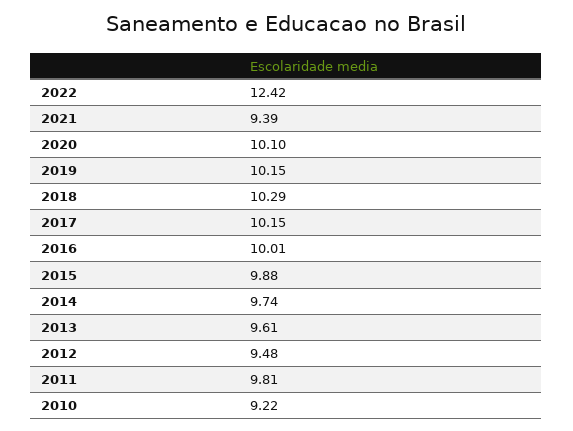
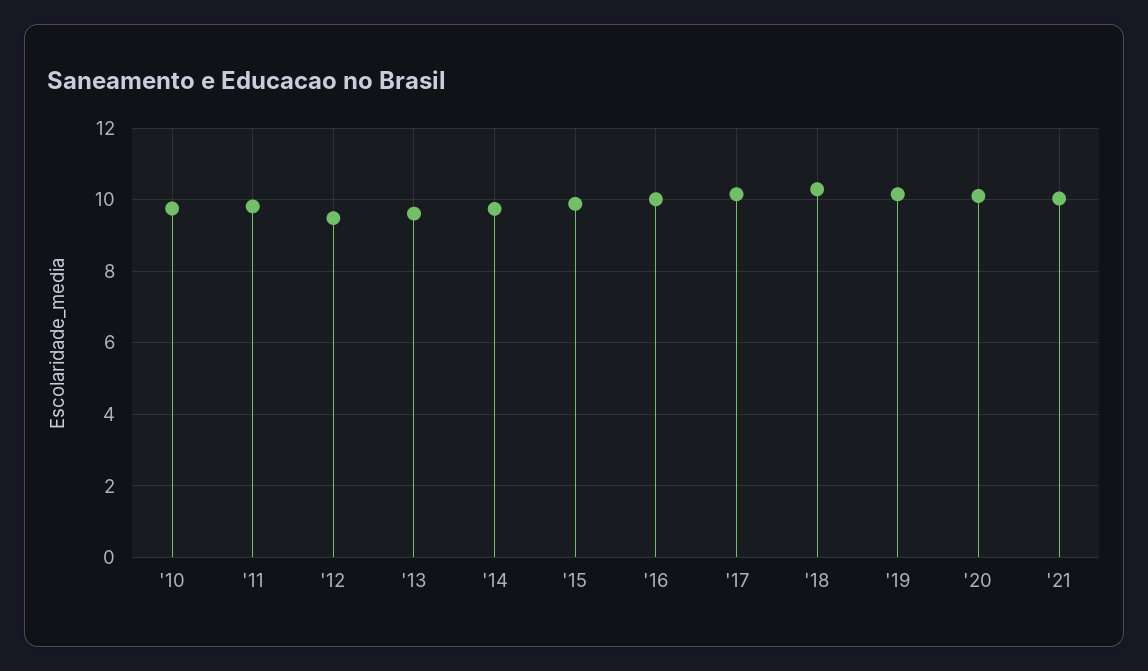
2022: 12.42 -> none
2021: 9.39 -> 10
2010: 9.22 -> 9.8

